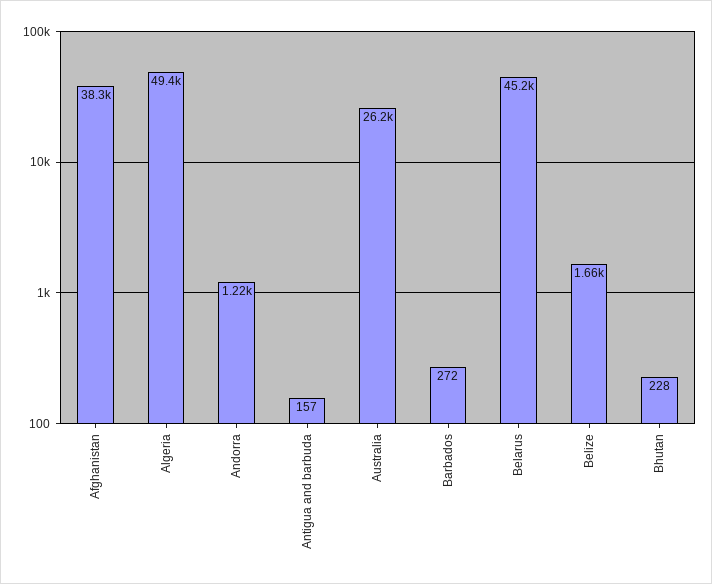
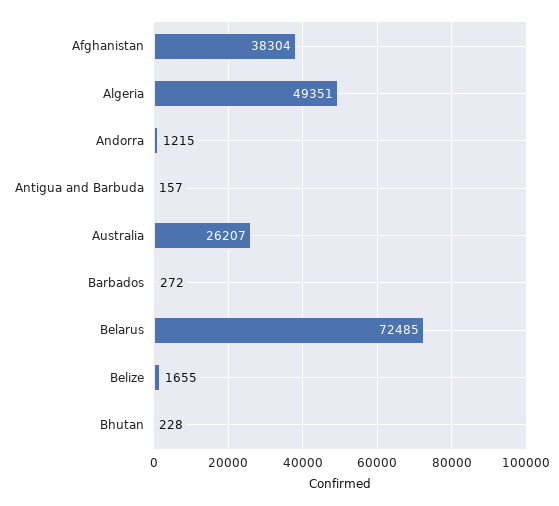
Belarus: 45200 -> 72485

